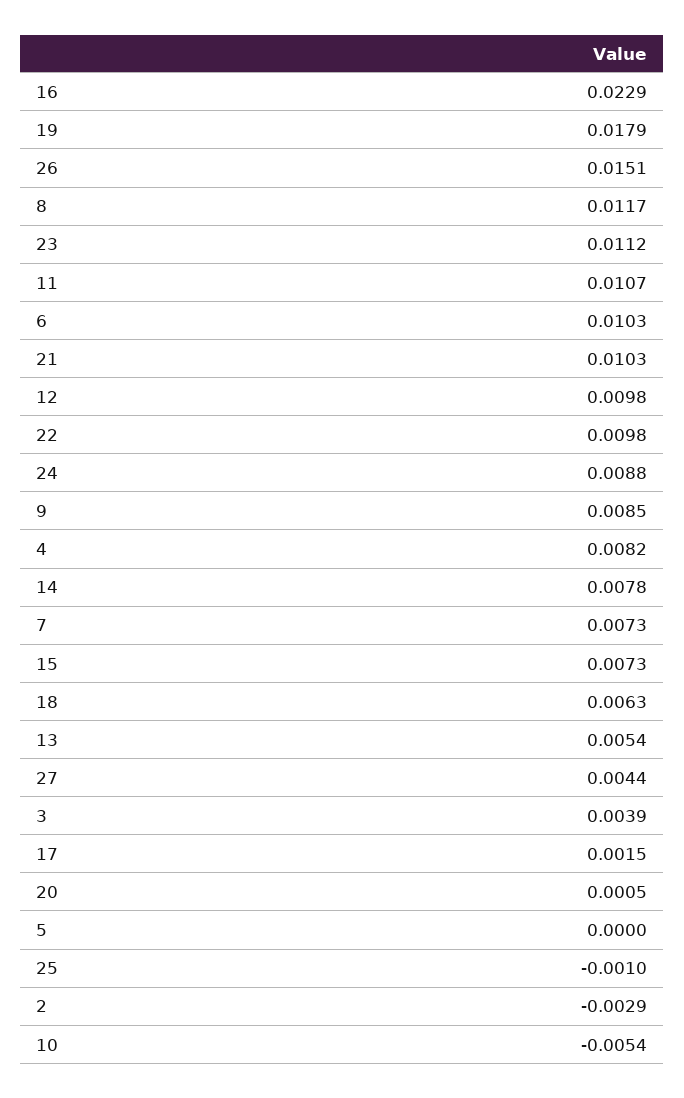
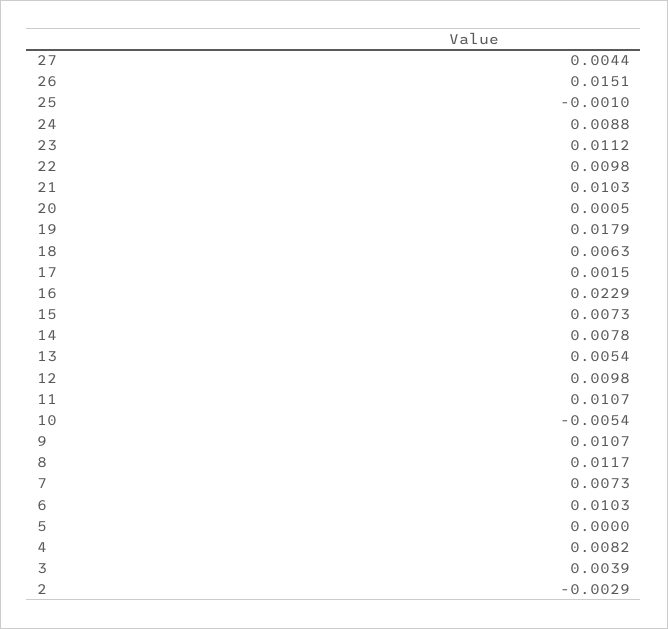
9: 0.0085 -> 0.0107

